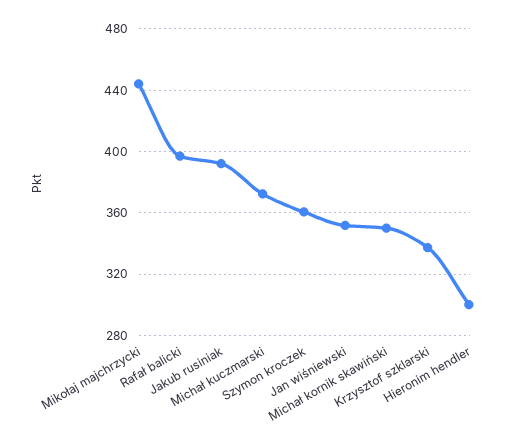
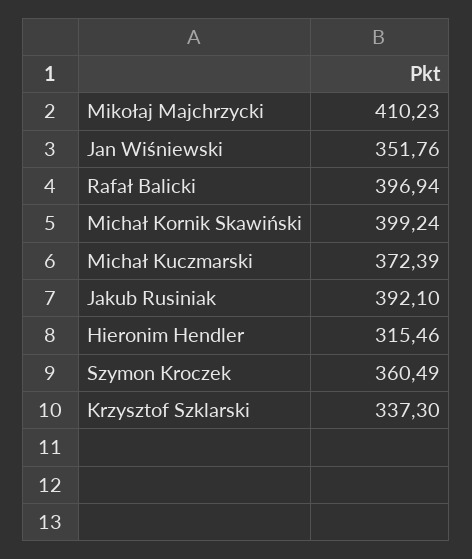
Mikołaj majchrzycki: 445 -> 410.23
Michał kornik skawiński: 350 -> 399.24
Hieronim hendler: 300 -> 315.46

